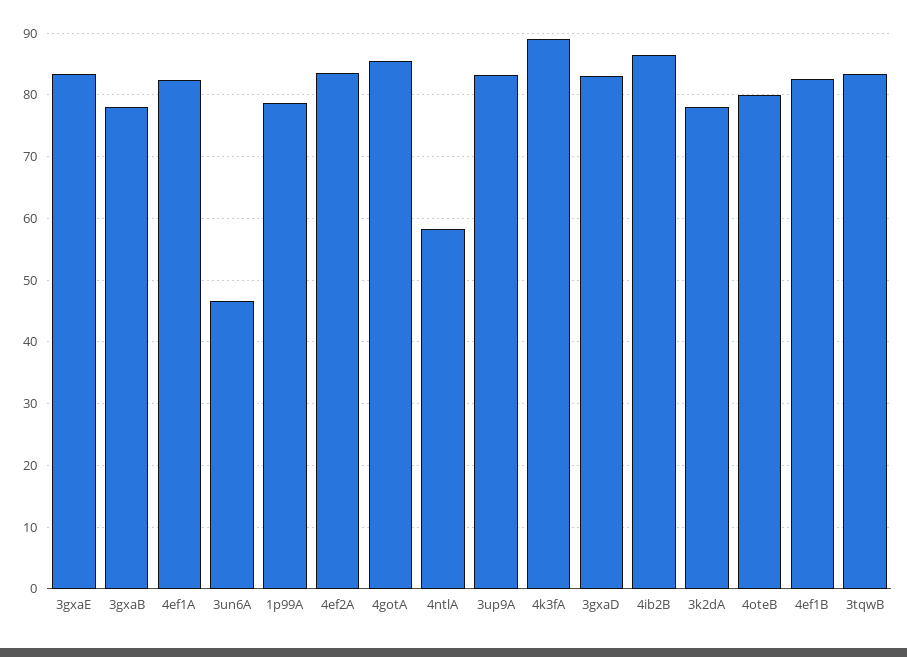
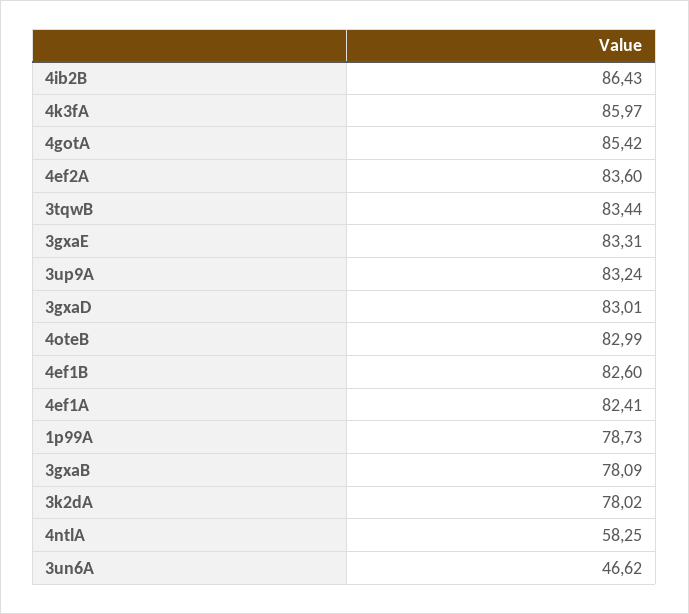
4k3fA: 89 -> 85.97
4oteB: 80 -> 82.99

